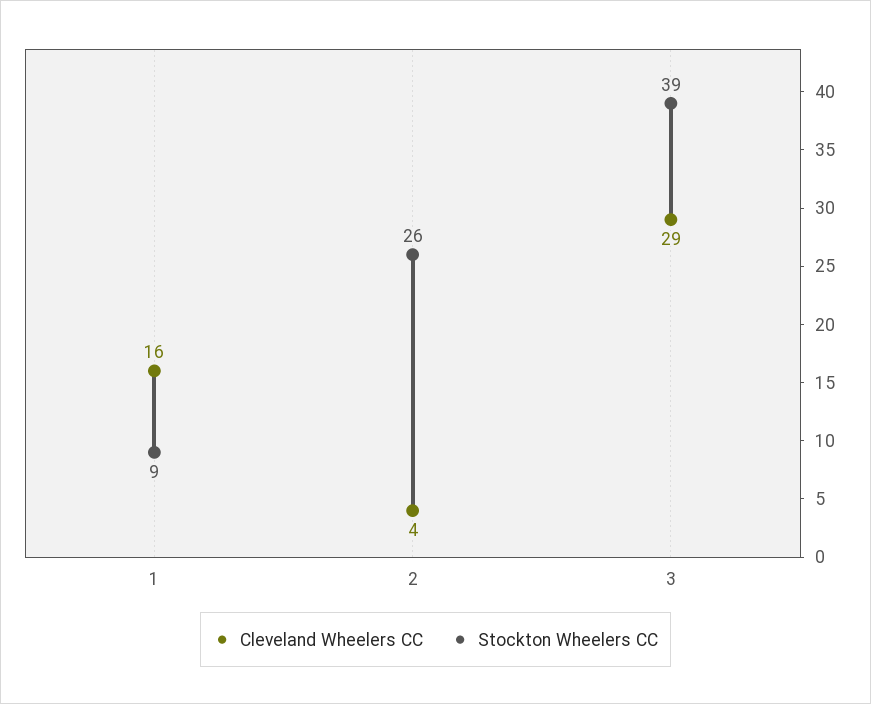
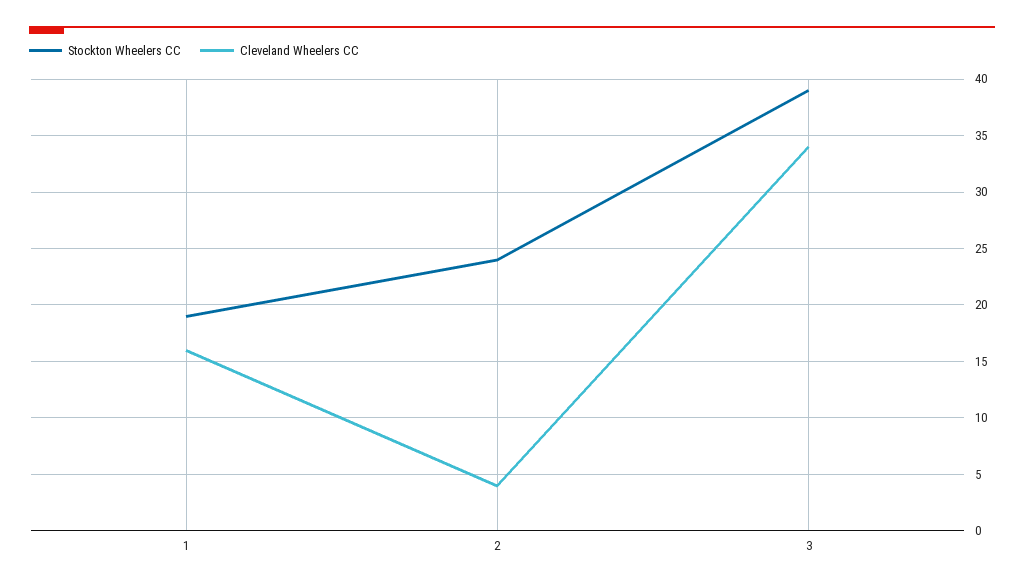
Stockton Wheelers CC, 1: 9 -> 19
Stockton Wheelers CC, 2: 26 -> 24
Cleveland Wheelers CC, 3: 29 -> 34

